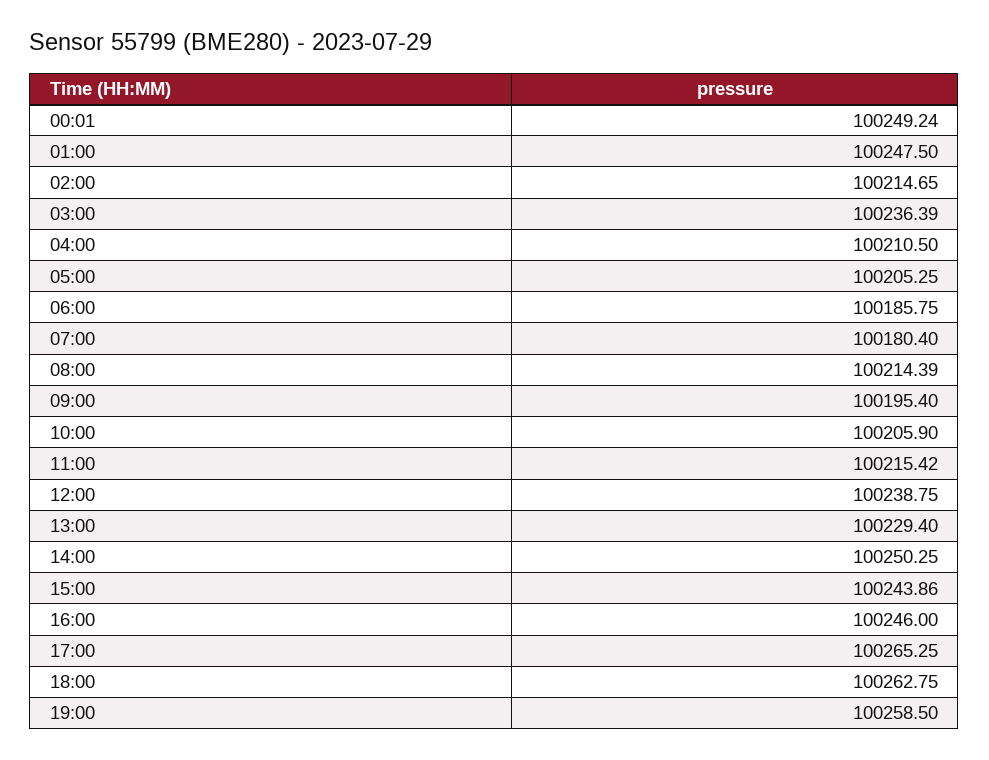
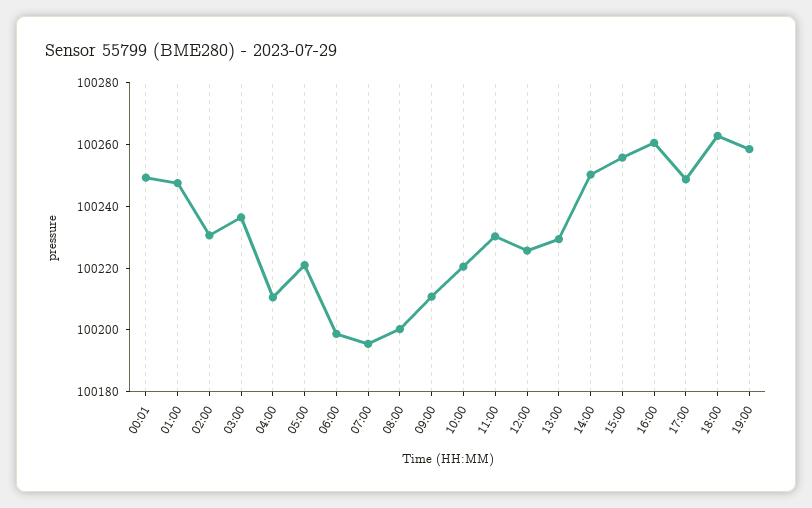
02:00: 100214.65 -> 100230
05:00: 100205.25 -> 100220
06:00: 100185.75 -> 100200
07:00: 100180.4 -> 100195
08:00: 100214.39 -> 100200
09:00: 100195.4 -> 100210
10:00: 100205.9 -> 100220
11:00: 100215.42 -> 100230
12:00: 100238.75 -> 100225
15:00: 100243.86 -> 100255
16:00: 100246 -> 100260
17:00: 100265.25 -> 100250

